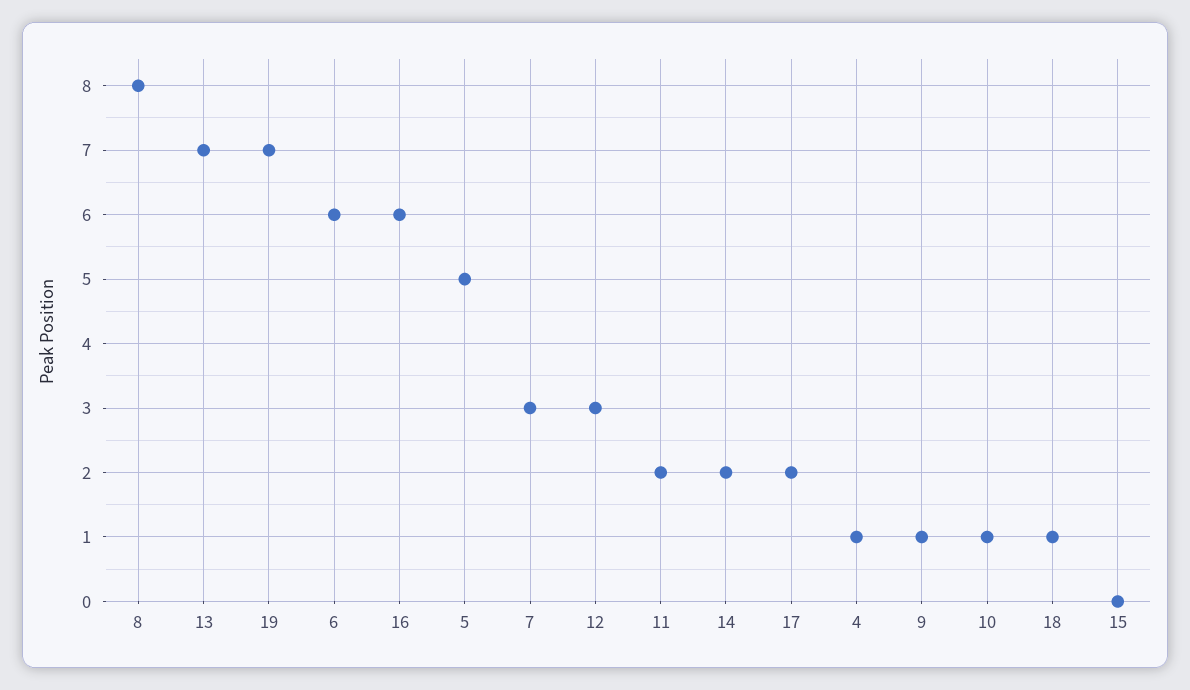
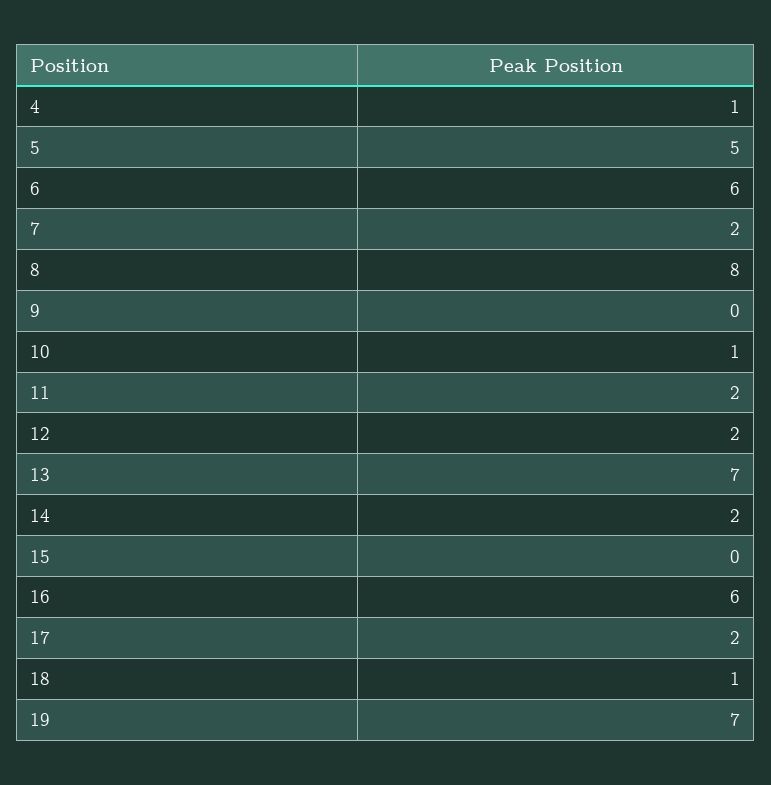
7: 3 -> 2
12: 3 -> 2
9: 1 -> 0

